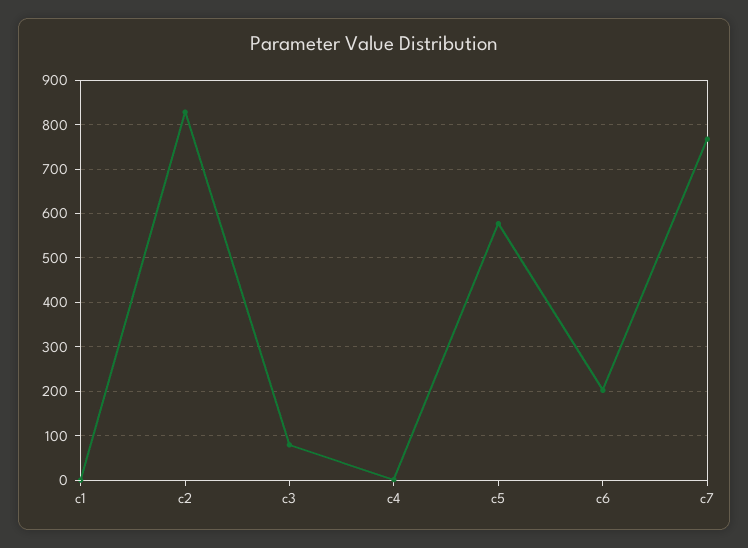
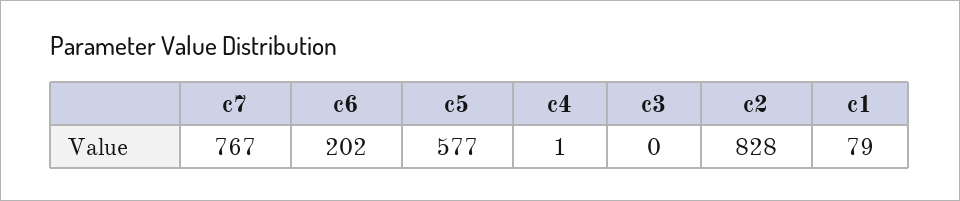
c1: 0 -> 79
c3: 80 -> 0

